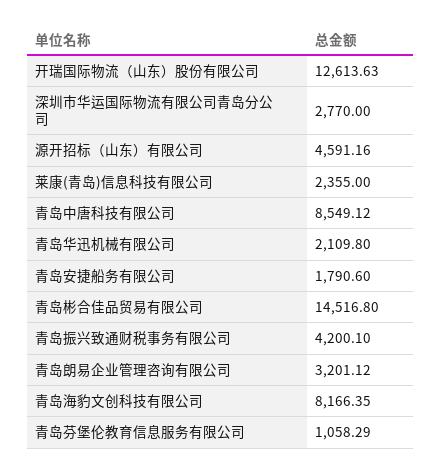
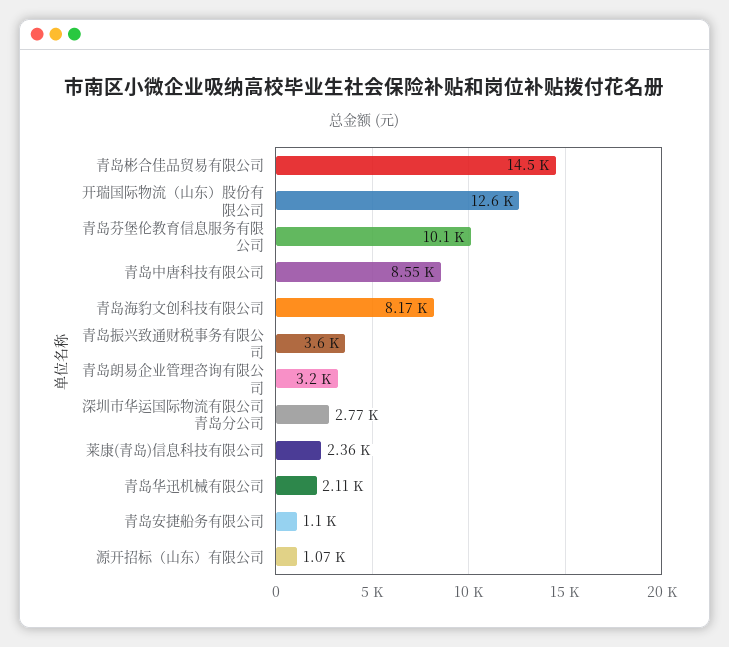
源开招标（山东）有限公司: 4591.16 -> 1070
青岛安捷船务有限公司: 1790.6 -> 1100
青岛振兴致通财税事务有限公司: 4200.1 -> 3600
青岛芬堡伦教育信息服务有限公司: 1058.29 -> 10100

